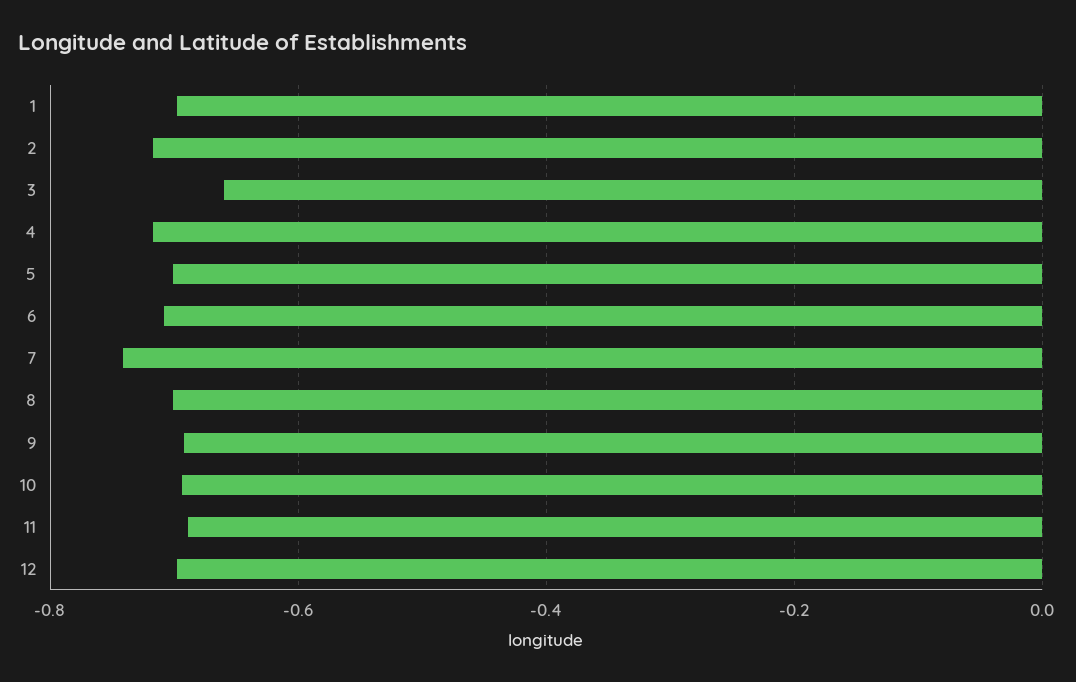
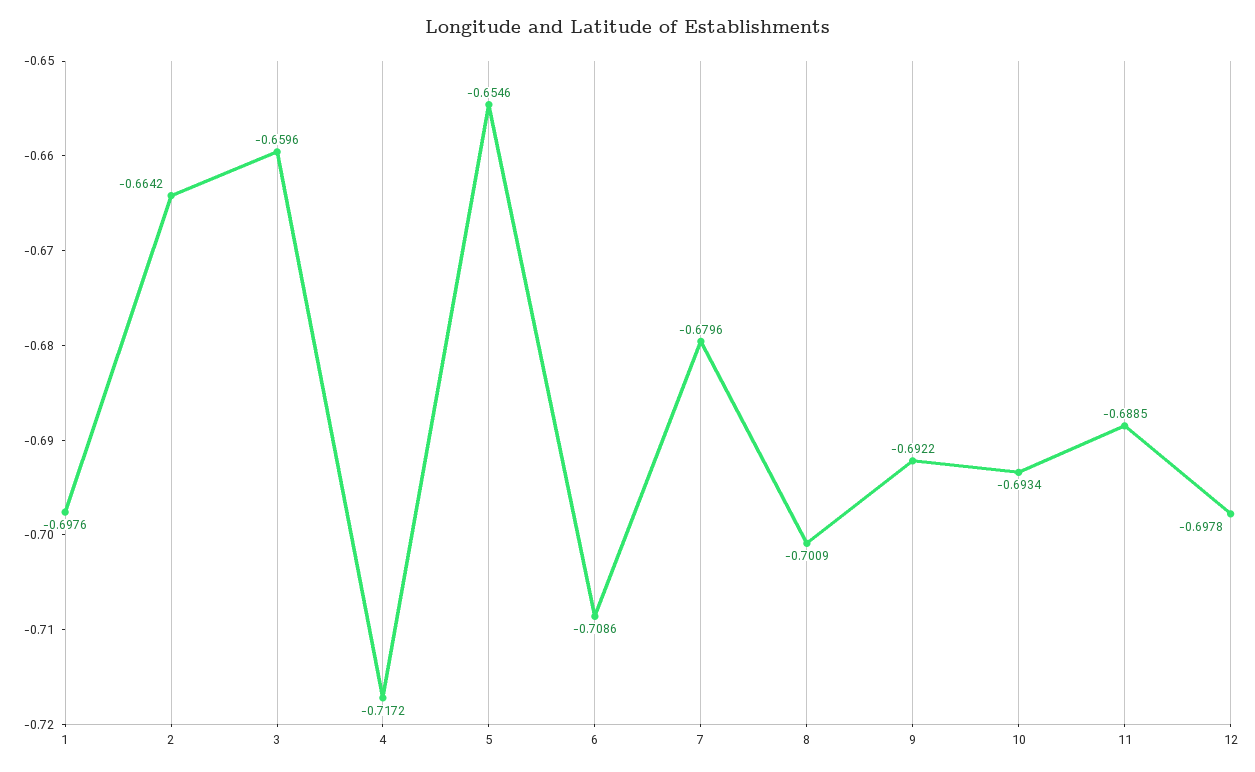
2: -0.72 -> -0.6642
5: -0.7 -> -0.6546
7: -0.74 -> -0.6796

